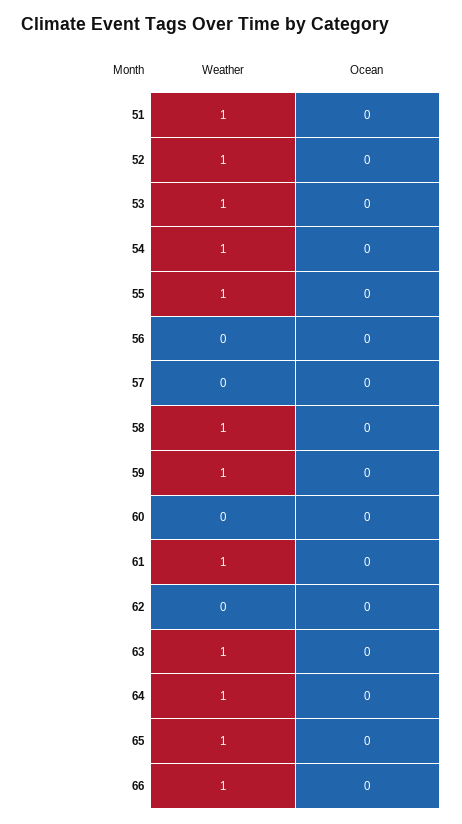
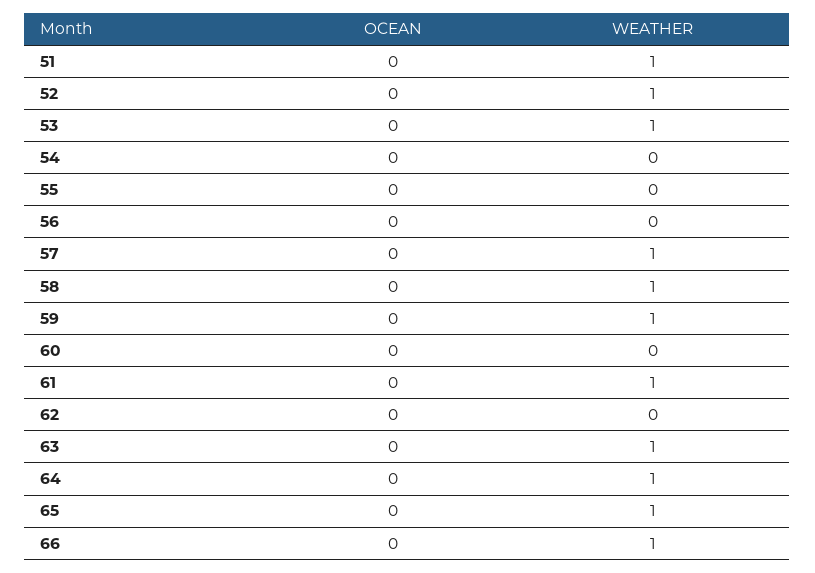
Weather, 54: 1 -> 0
Weather, 55: 1 -> 0
Weather, 57: 0 -> 1

